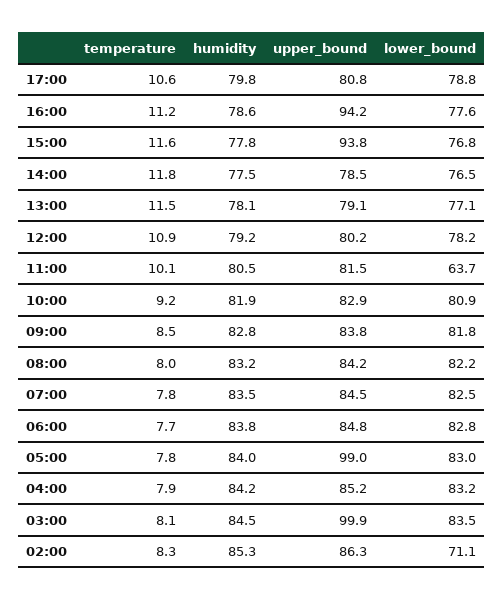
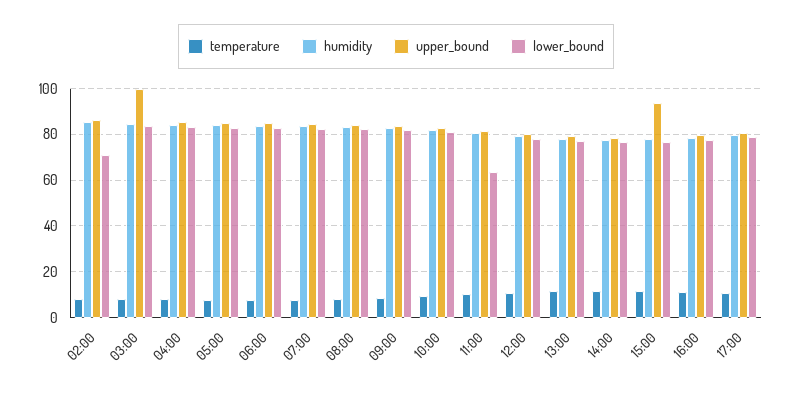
upper_bound, 16:00: 94.2 -> 80
upper_bound, 05:00: 99 -> 85

